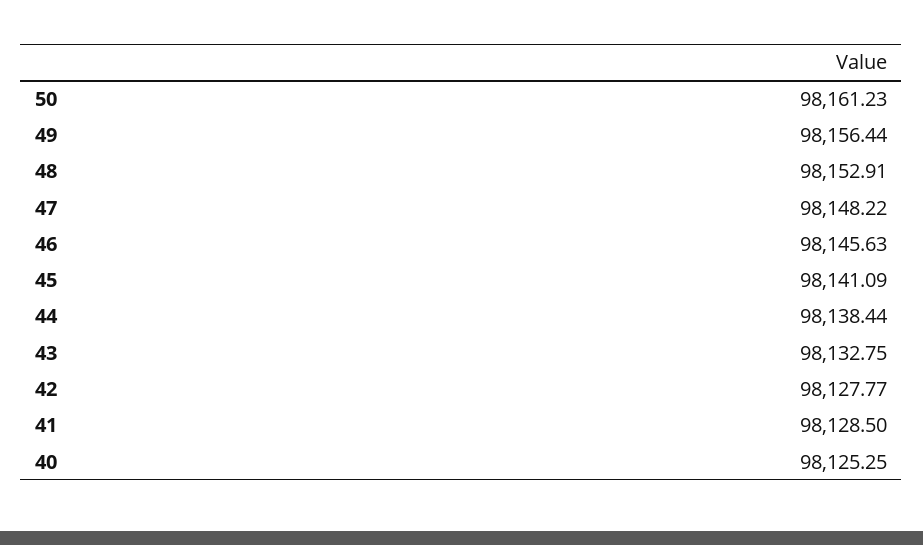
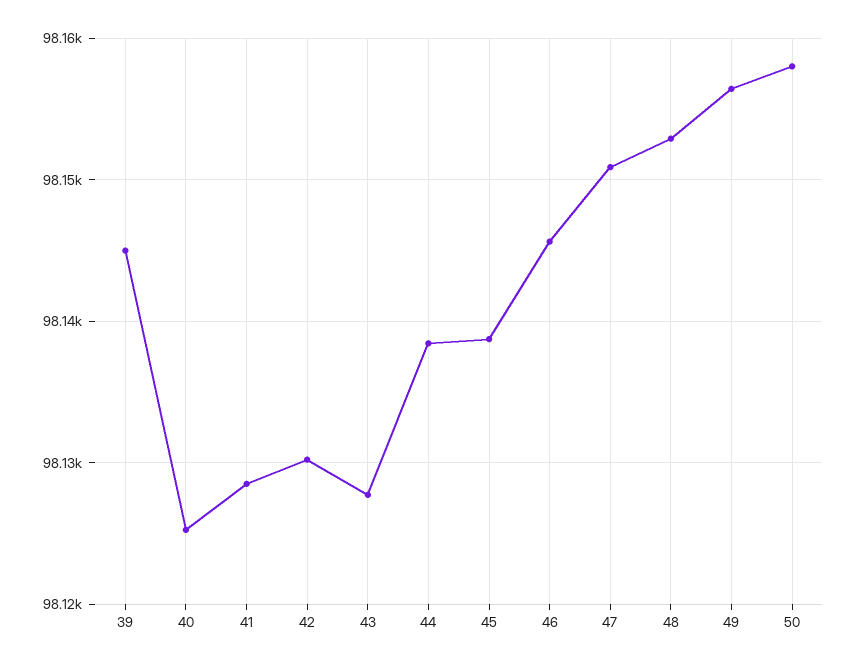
50: 98161.23 -> 98158
47: 98148.22 -> 98151
45: 98141.09 -> 98139
43: 98132.75 -> 98128
42: 98127.77 -> 98130
39: none -> 98145

